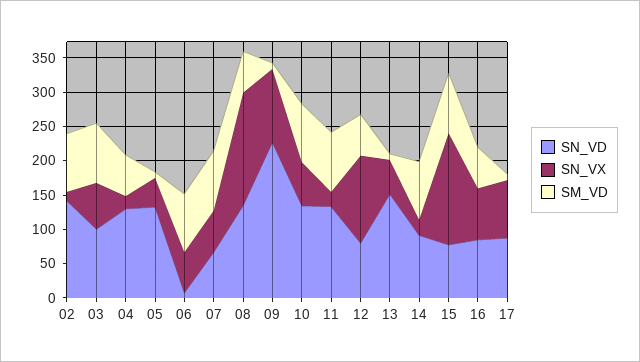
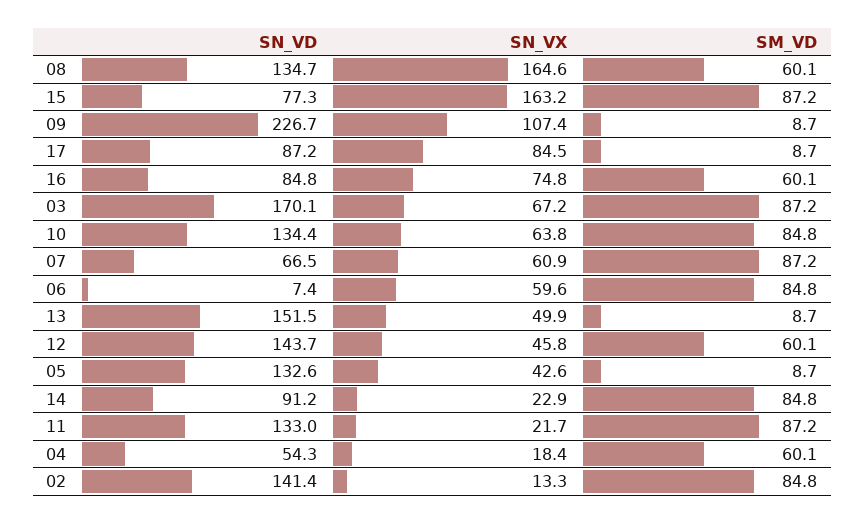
SN_VD, 03: 100 -> 170.1
SN_VD, 04: 125 -> 54.3
SN_VD, 12: 75 -> 143.7
SN_VX, 12: 125 -> 45.8

